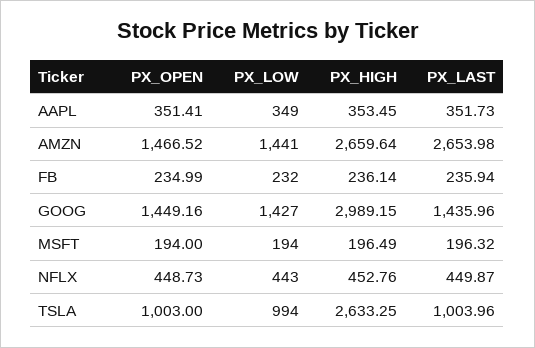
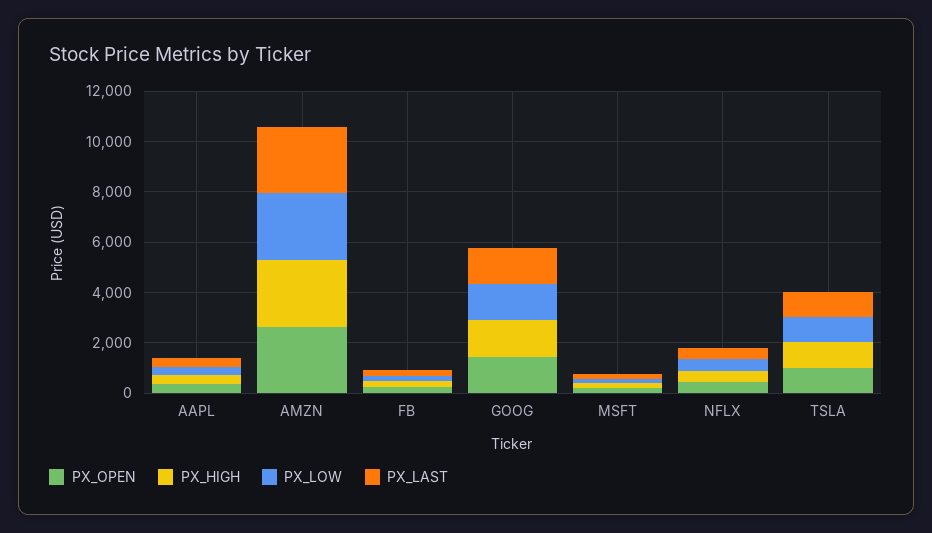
PX_OPEN, AMZN: 1466.52 -> 2500
PX_LOW, AMZN: 1441 -> 2500
PX_HIGH, GOOG: 2989.15 -> 1500
PX_HIGH, TSLA: 2633.25 -> 1000

